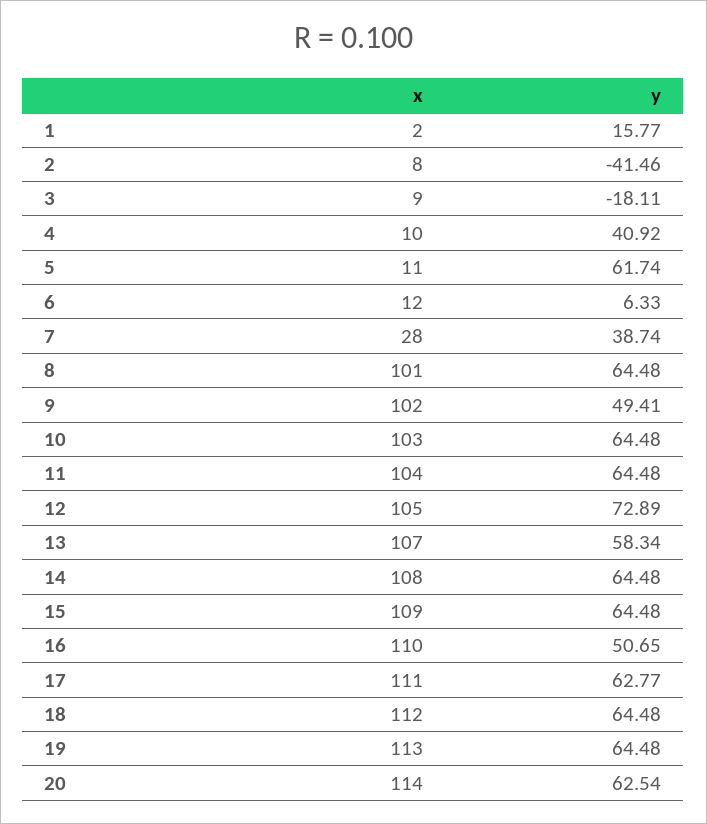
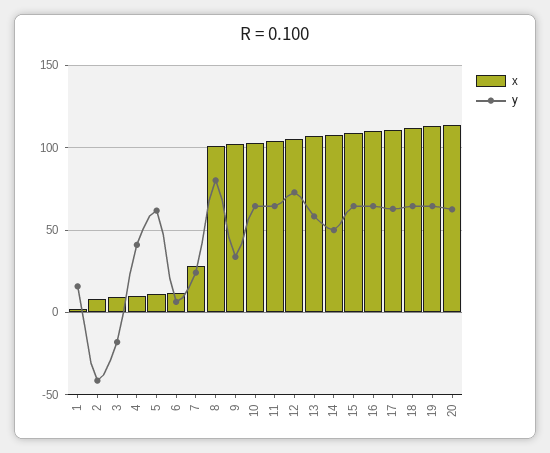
y, 7: 38.74 -> 25
y, 8: 64.48 -> 80
y, 9: 49.41 -> 35
y, 14: 64.48 -> 50
y, 16: 50.65 -> 65

